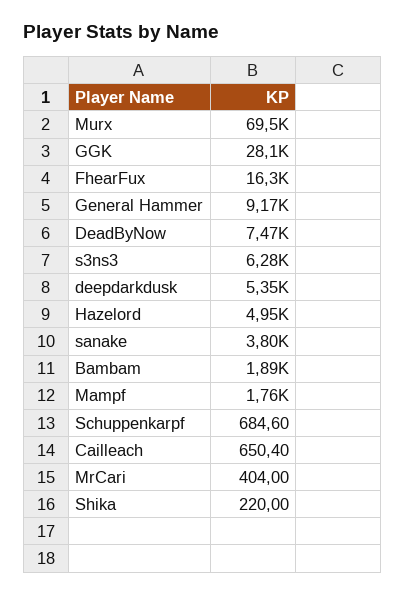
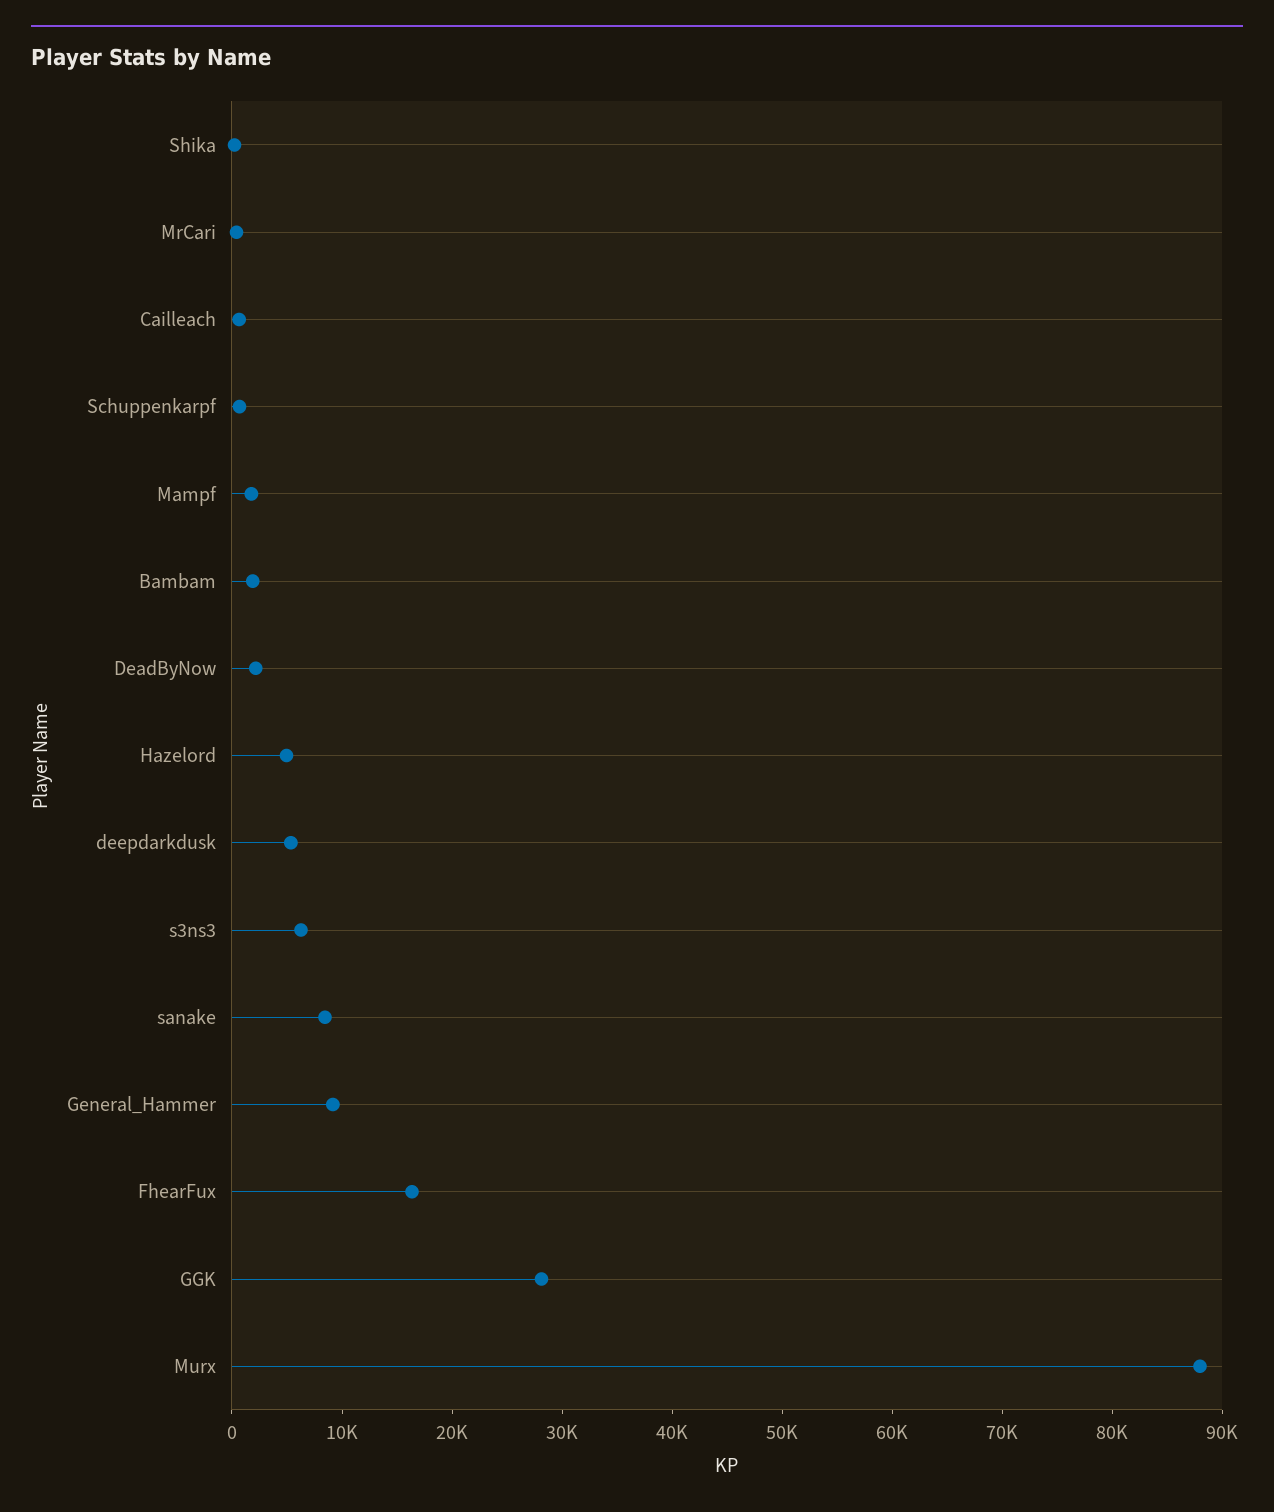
Murx: 69500 -> 88000
DeadByNow: 7470 -> 2000
sanake: 3800 -> 8000

